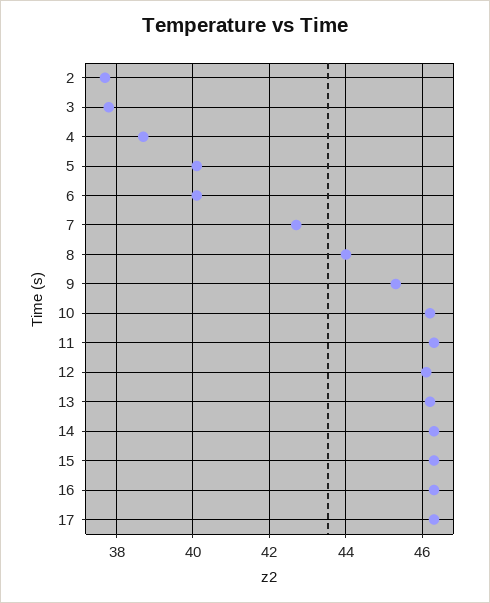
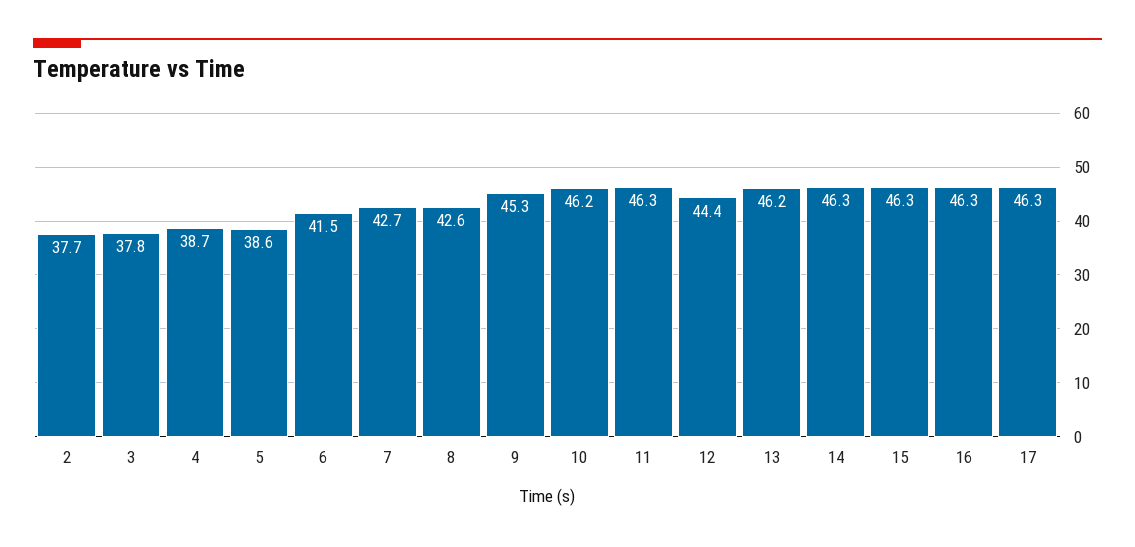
5: 40 -> 38.6
6: 40 -> 41.5
8: 44 -> 42.6
12: 46 -> 44.4

